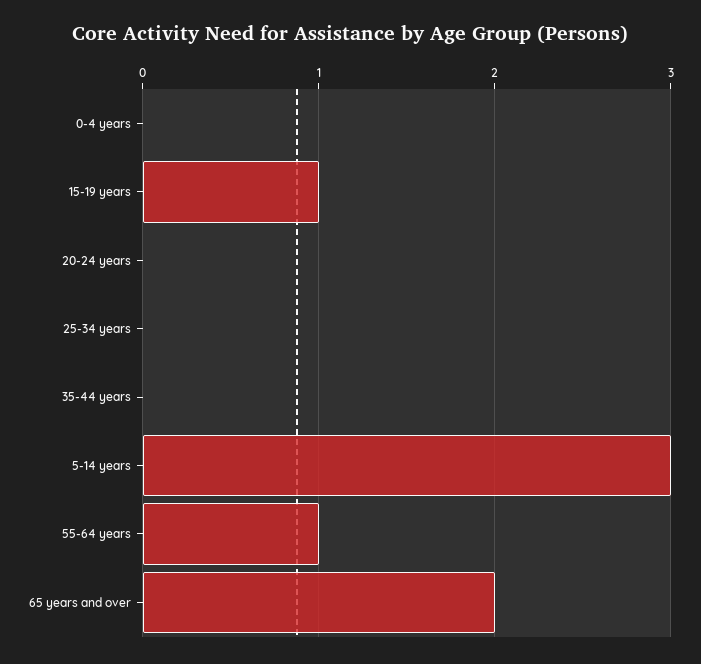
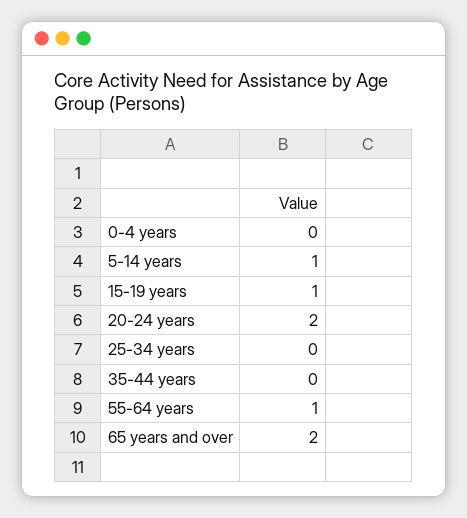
20-24 years: 0 -> 2
5-14 years: 3 -> 1

